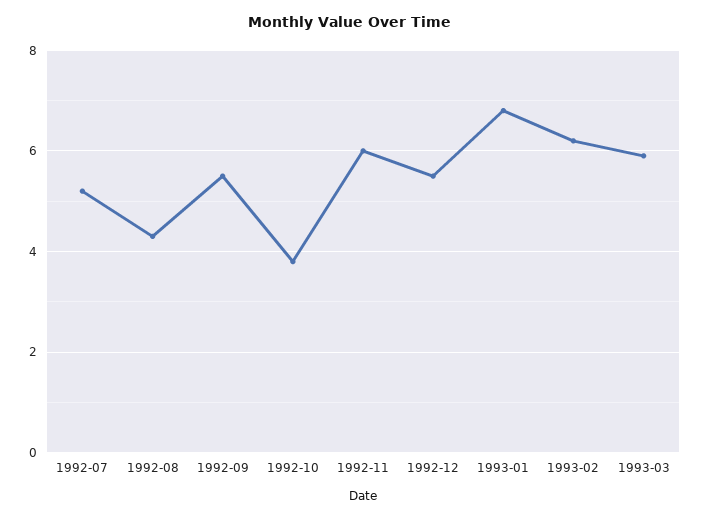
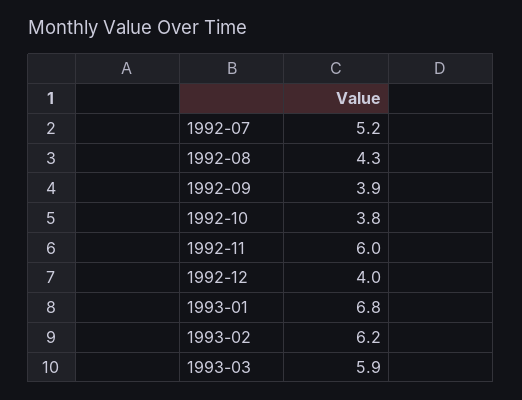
1992-09: 5.5 -> 3.9
1992-12: 5.5 -> 4

